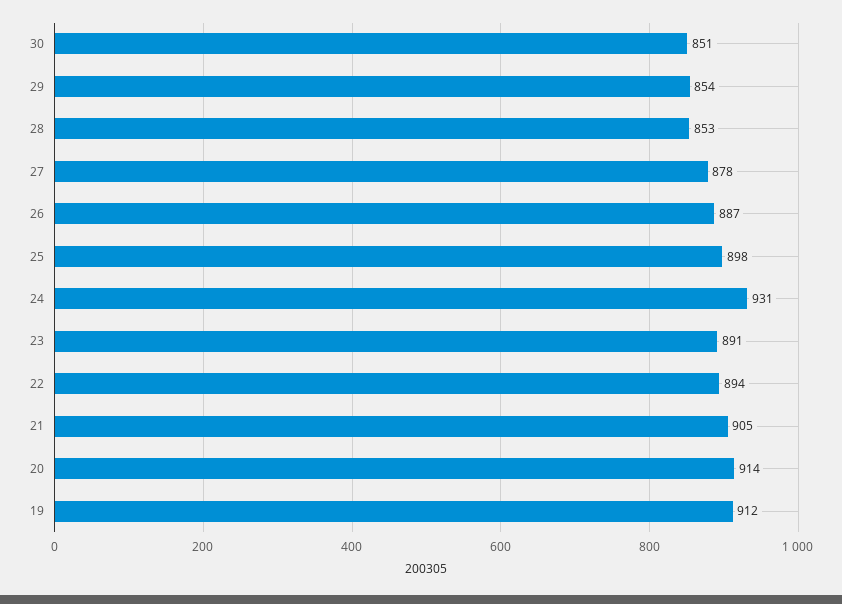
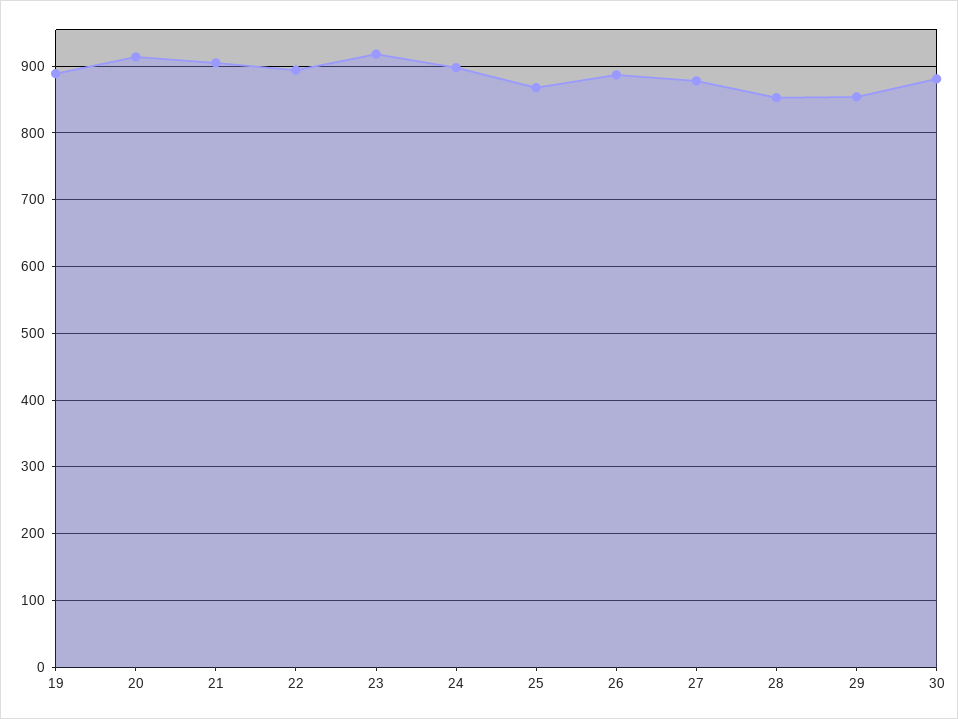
30: 851 -> 880
25: 898 -> 870
24: 931 -> 900
23: 891 -> 920
19: 912 -> 890

